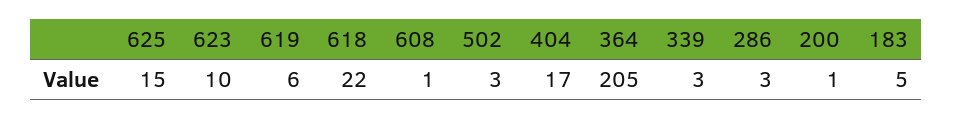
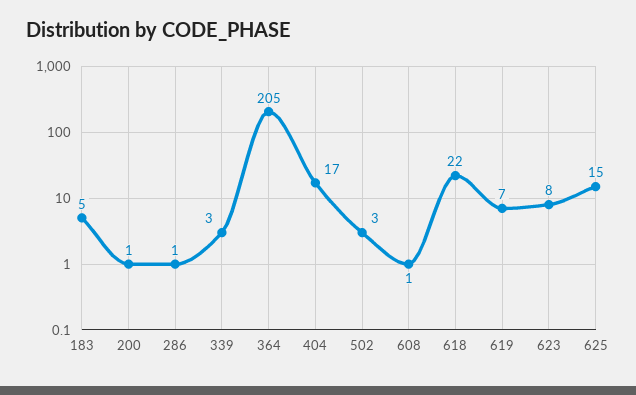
623: 10 -> 8
619: 6 -> 7
286: 3 -> 1

